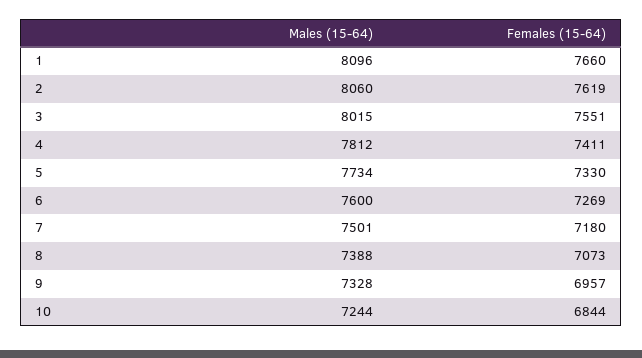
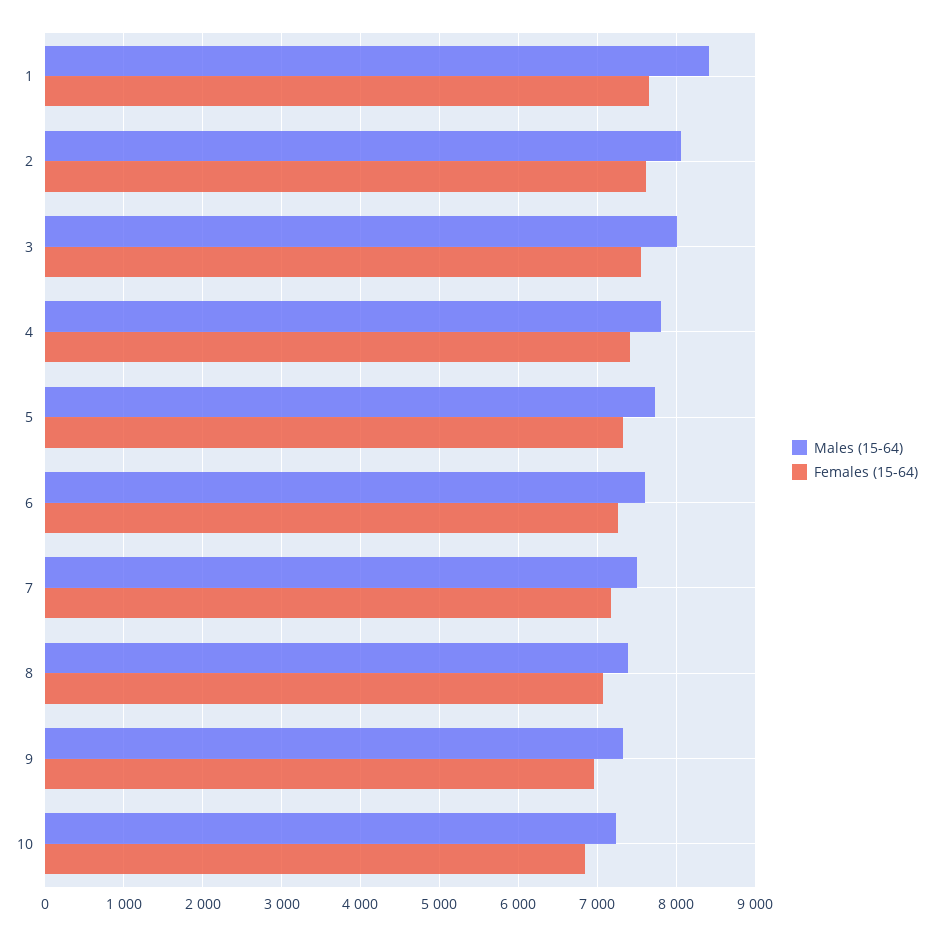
Males (15-64), 1: 8096 -> 8400

